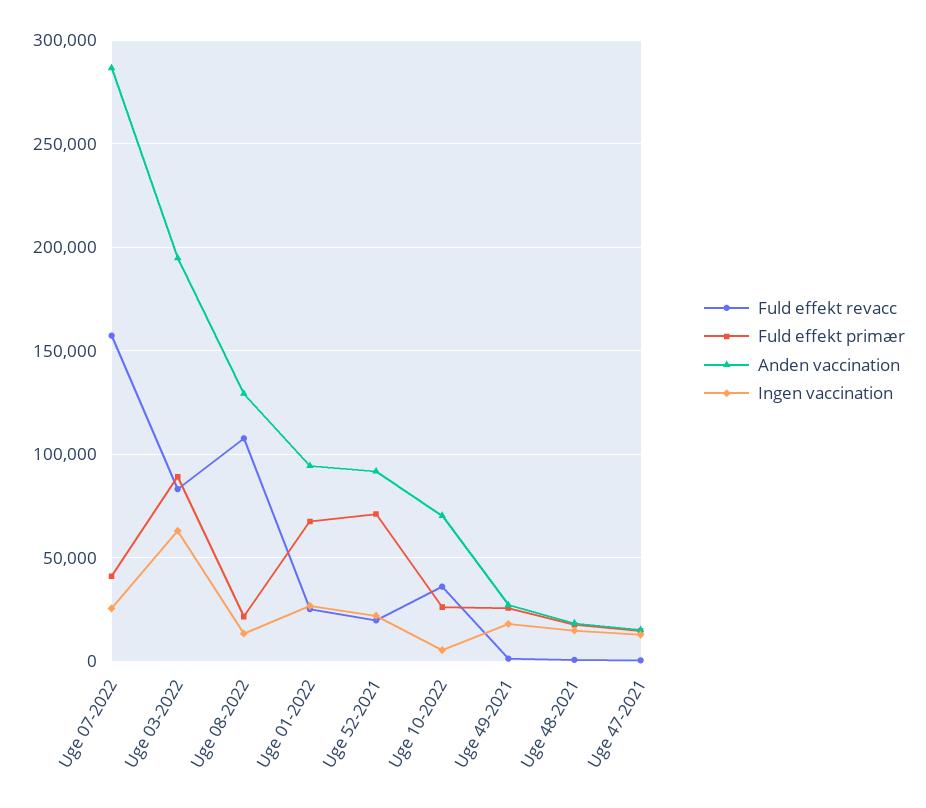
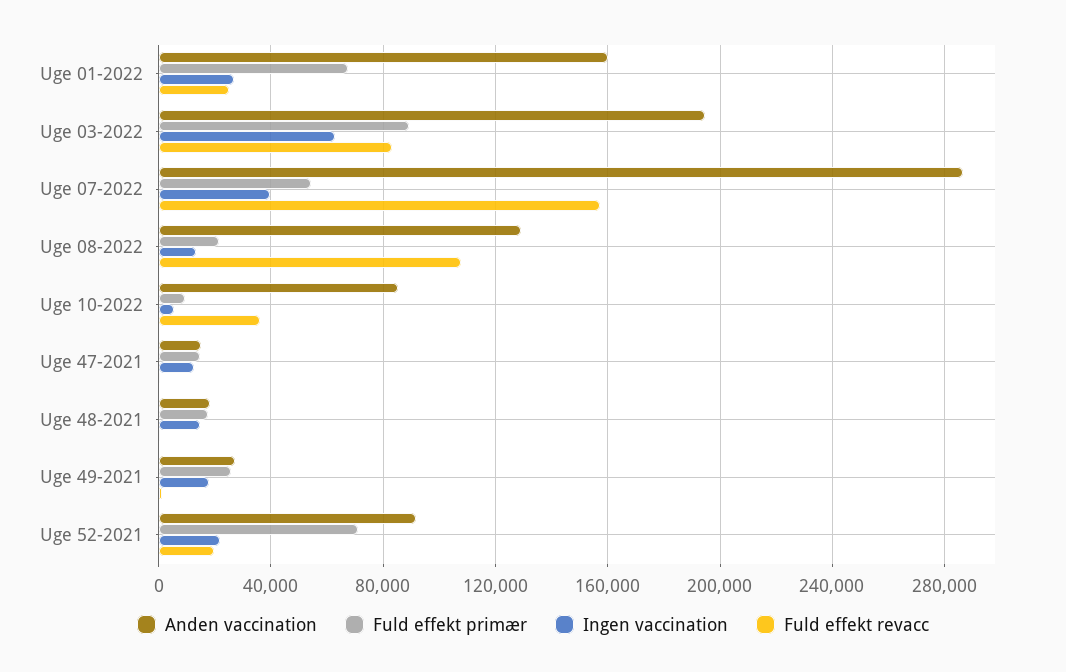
Fuld effekt primær, Uge 07-2022: 40000 -> 55000
Ingen vaccination, Uge 07-2022: 25000 -> 40000
Anden vaccination, Uge 01-2022: 95000 -> 160000
Fuld effekt primær, Uge 10-2022: 25000 -> 10000
Anden vaccination, Uge 10-2022: 70000 -> 85000

